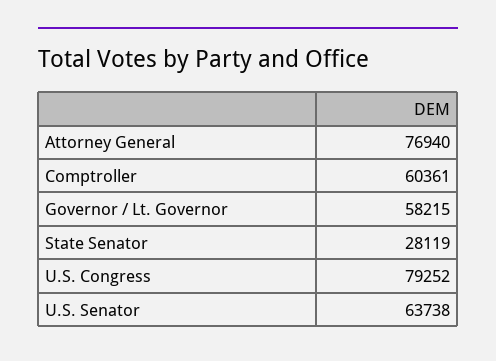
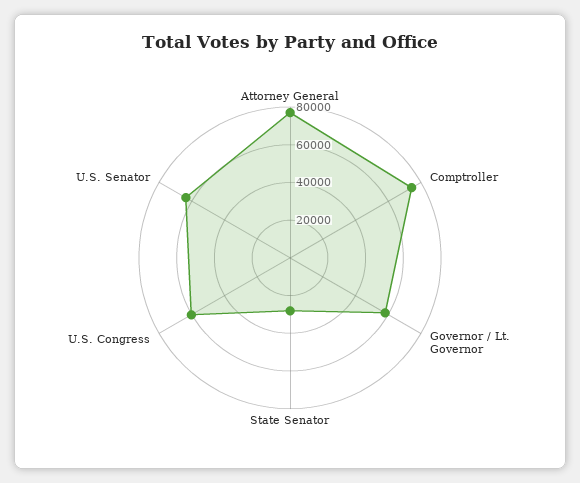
Comptroller: 60361 -> 75000
U.S. Congress: 79252 -> 60000

